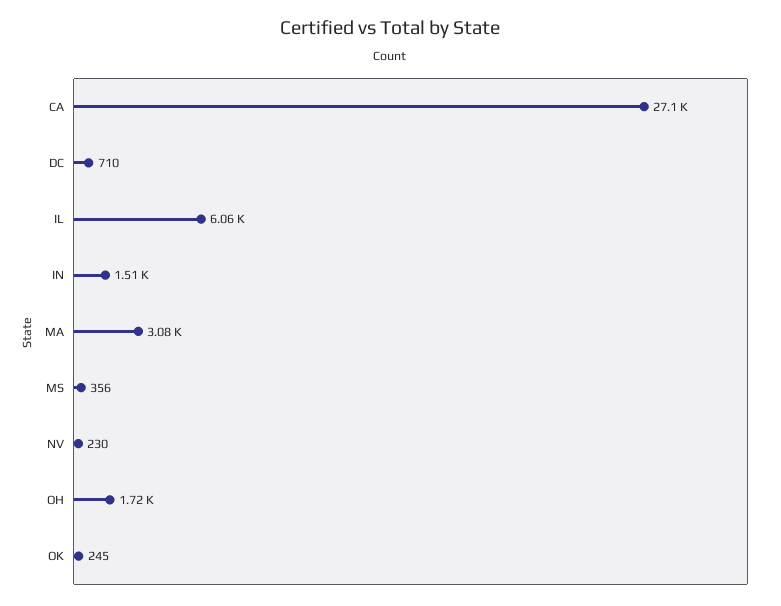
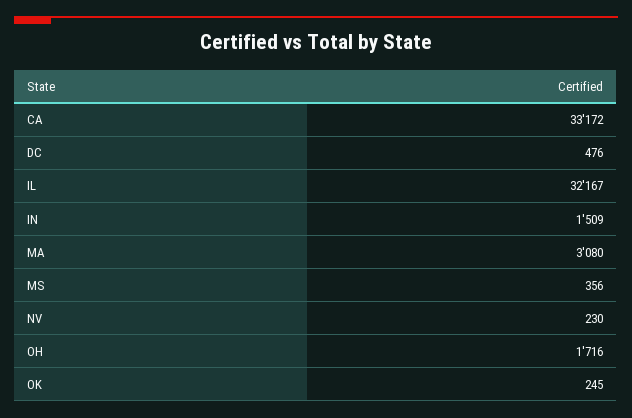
CA: 27100 -> 33172
DC: 710 -> 476
IL: 6060 -> 32167

